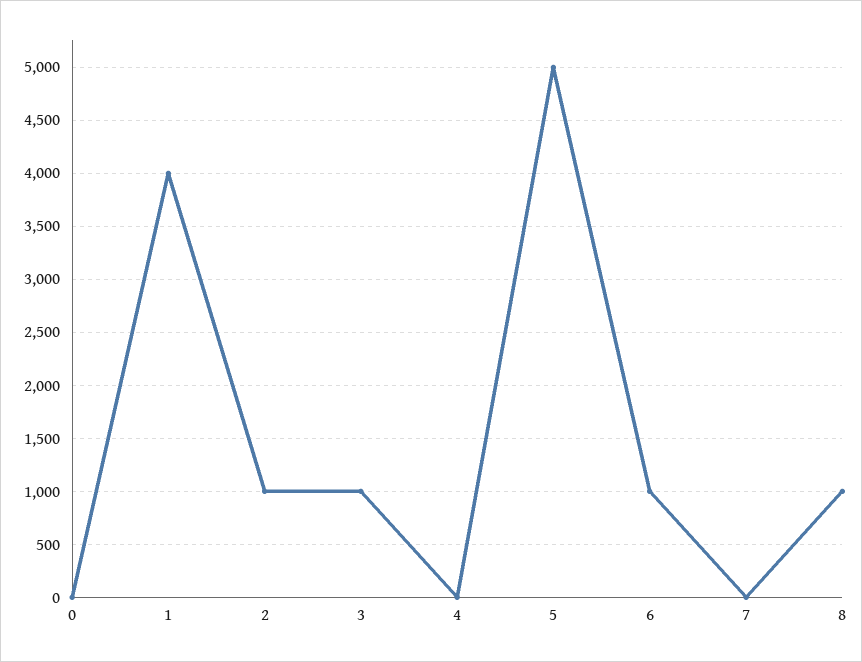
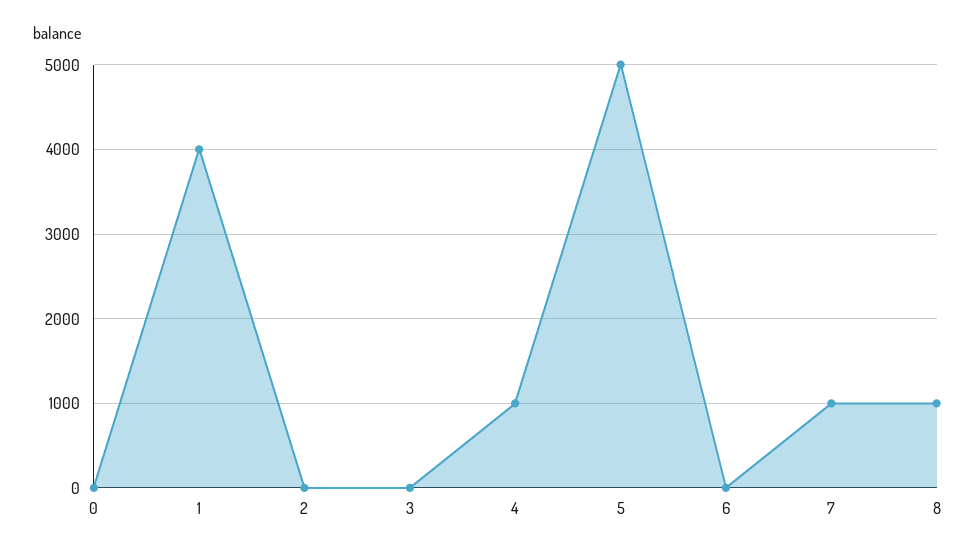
2: 1000 -> 0
3: 1000 -> 0
4: 0 -> 1000
6: 1000 -> 0
7: 0 -> 1000

